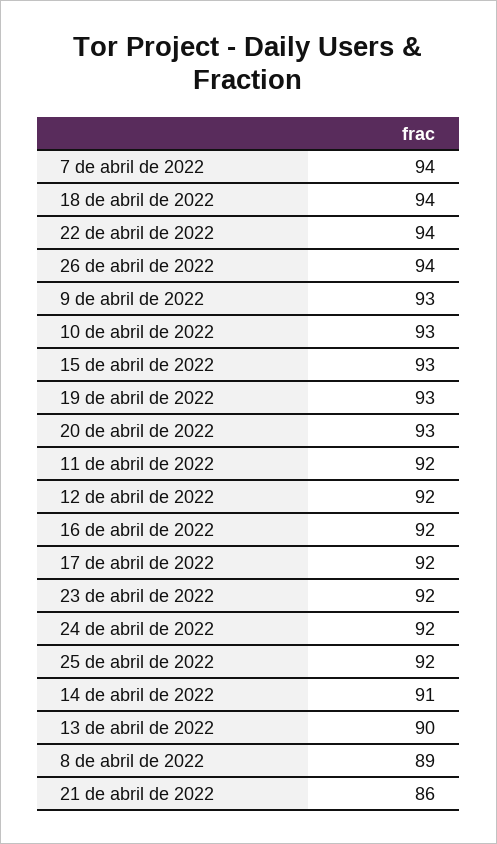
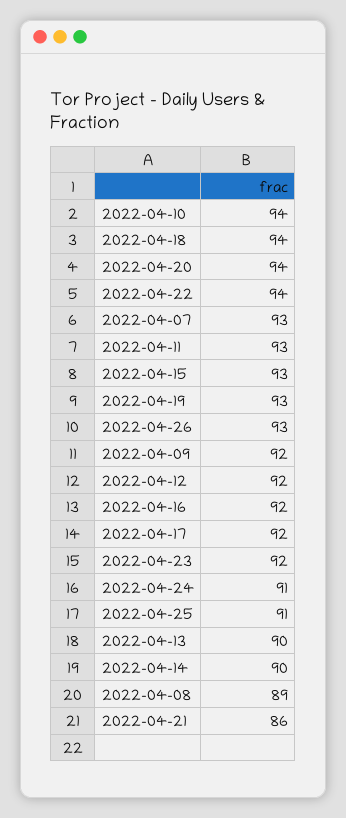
7 de abril de 2022: 94 -> 93
26 de abril de 2022: 94 -> 93
9 de abril de 2022: 93 -> 92
10 de abril de 2022: 93 -> 94
20 de abril de 2022: 93 -> 94
11 de abril de 2022: 92 -> 93
24 de abril de 2022: 92 -> 91
25 de abril de 2022: 92 -> 91
14 de abril de 2022: 91 -> 90

